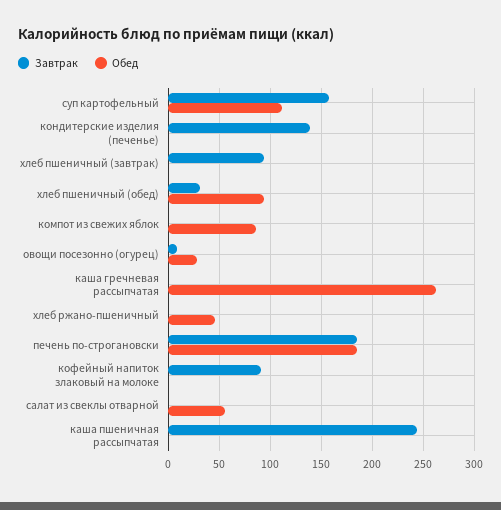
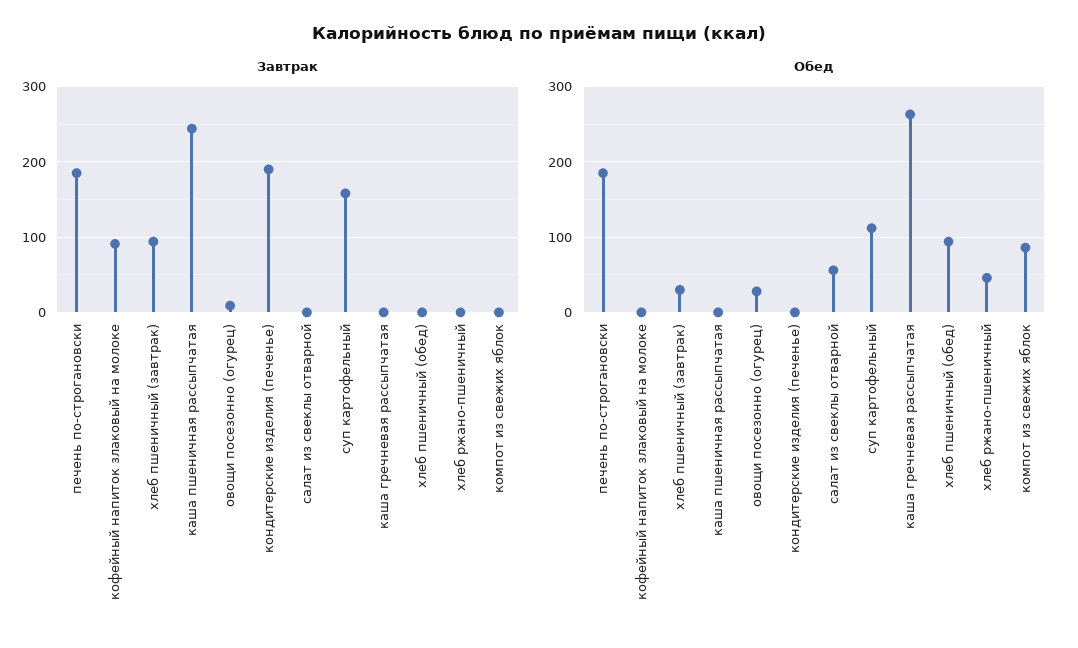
Завтрак, кондитерские изделия (печенье): 140 -> 190
Обед, хлеб пшеничный (завтрак): 0 -> 30
Завтрак, хлеб пшеничный (обед): 30 -> 0

